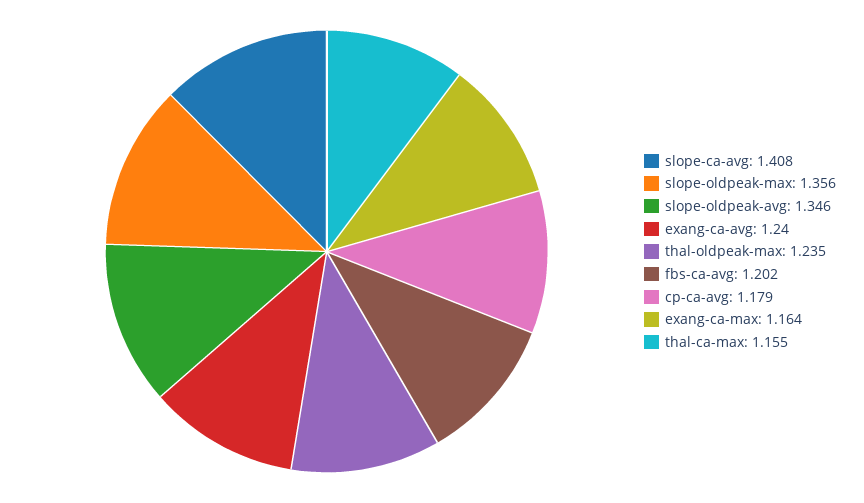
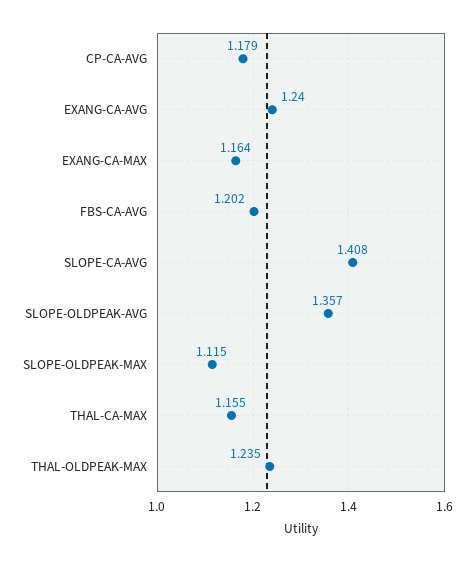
slope-oldpeak-max: 1.356 -> 1.115
slope-oldpeak-avg: 1.346 -> 1.357

